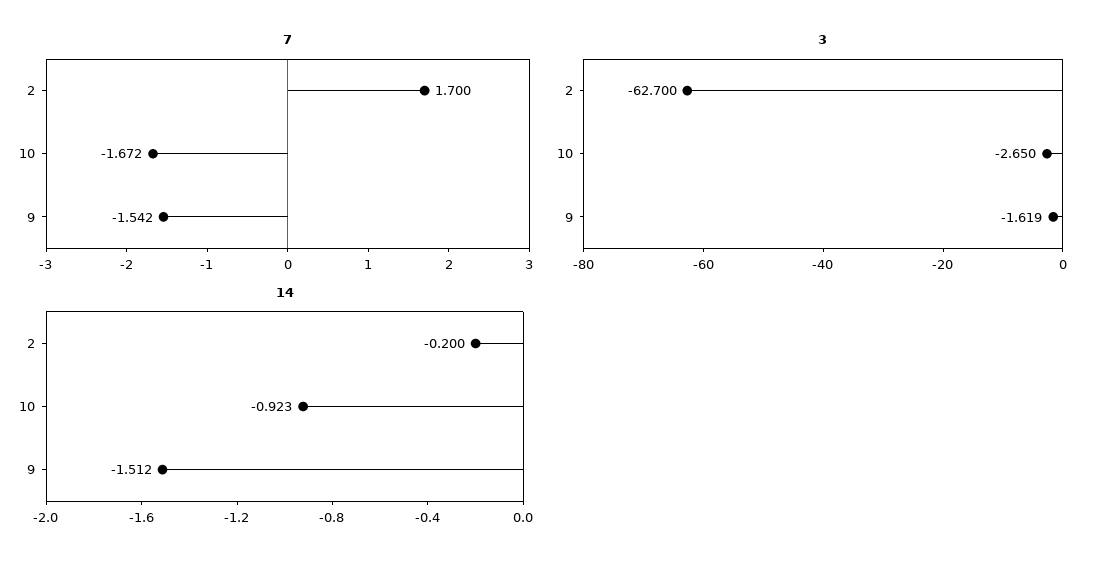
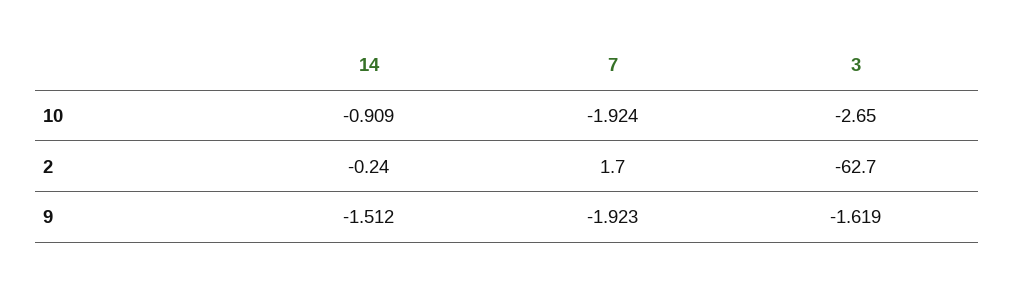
7, 10: -1.672 -> -1.924
7, 9: -1.542 -> -1.923
14, 2: -0.2 -> -0.24
14, 10: -0.923 -> -0.909

